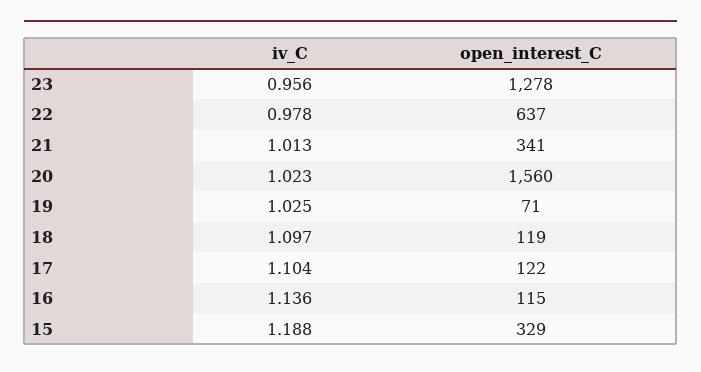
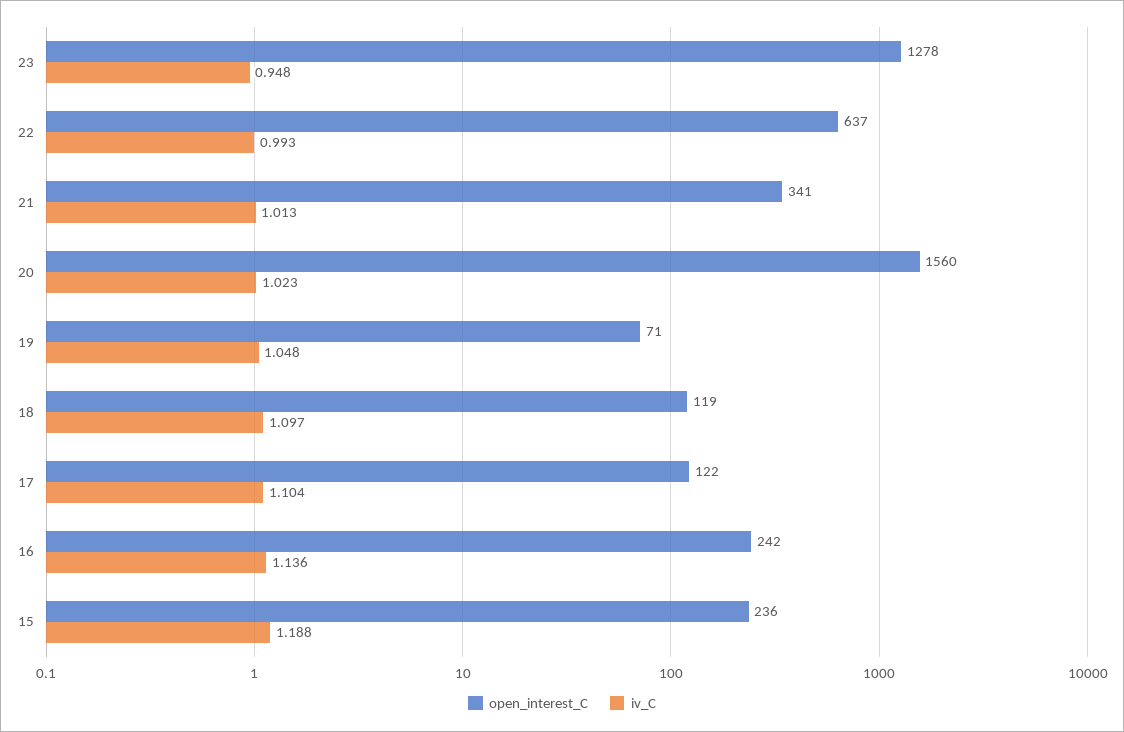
iv_C, 23: 0.956 -> 0.948
iv_C, 22: 0.978 -> 0.993
iv_C, 19: 1.025 -> 1.048
open_interest_C, 16: 115 -> 242
open_interest_C, 15: 329 -> 236

